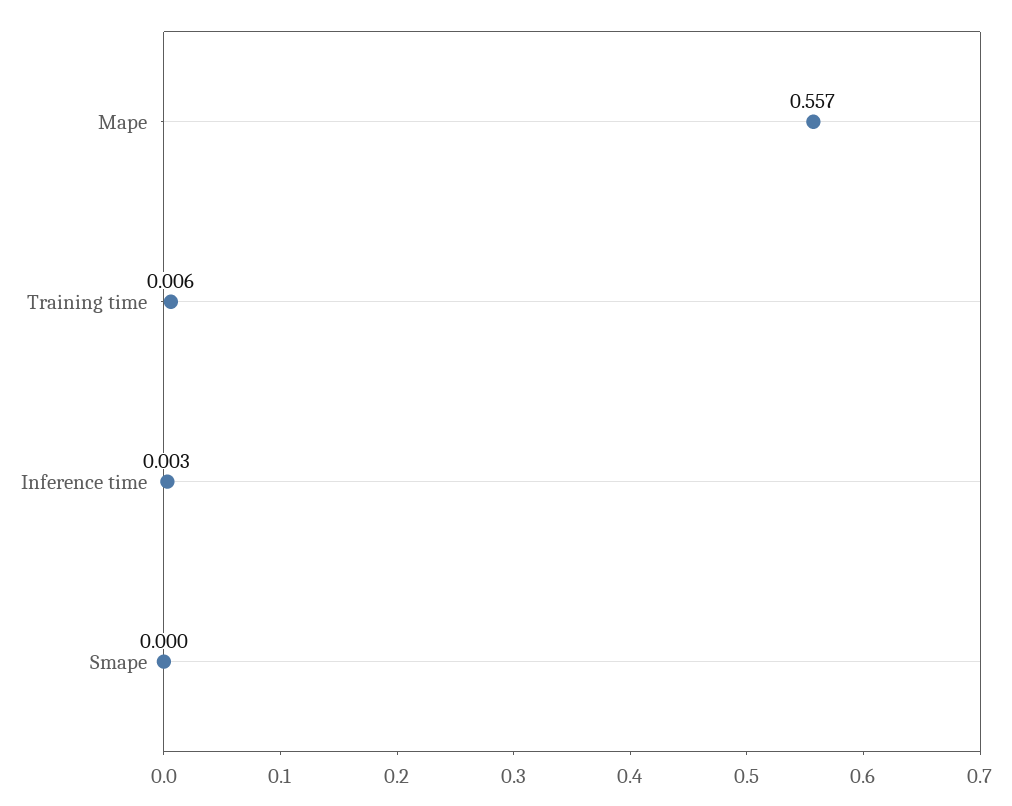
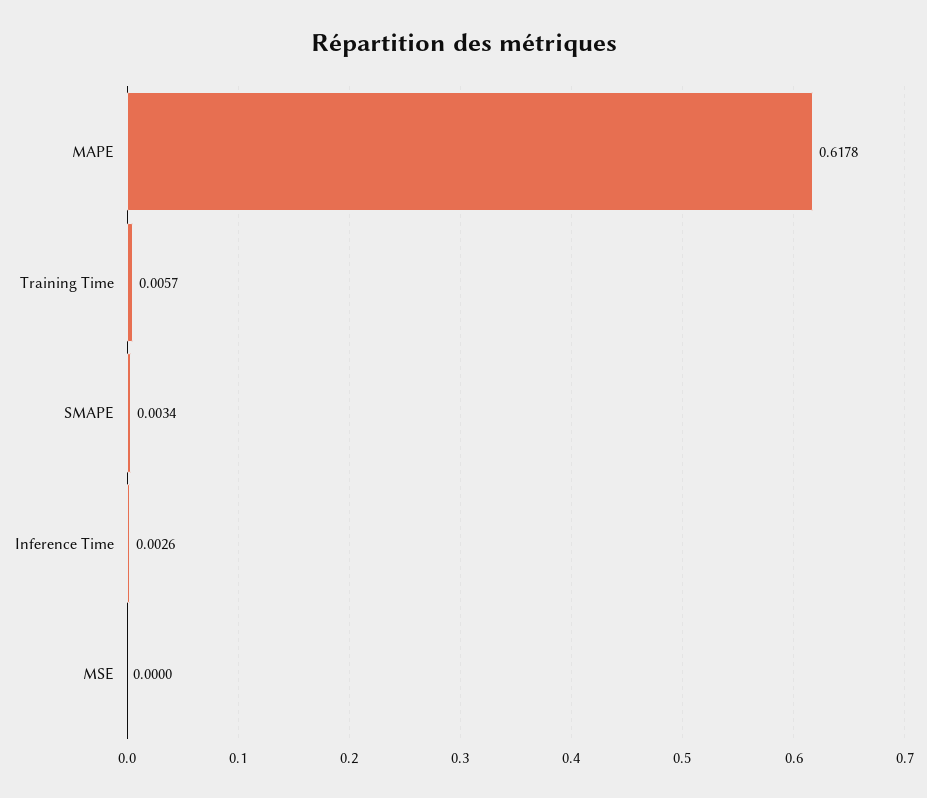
Mape: 0.557 -> 0.6178
Smape: 0 -> 0.0034
MSE: none -> 0

